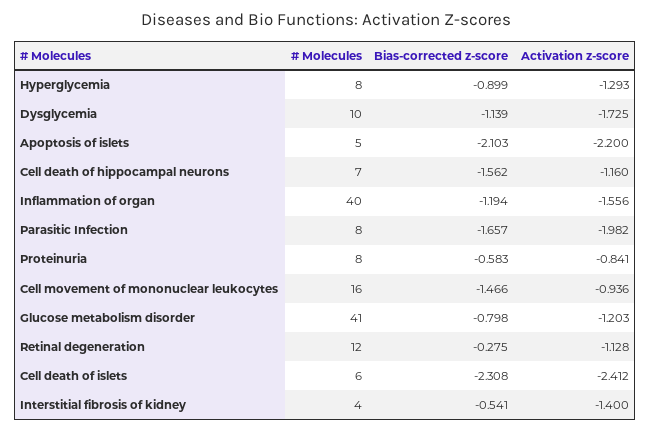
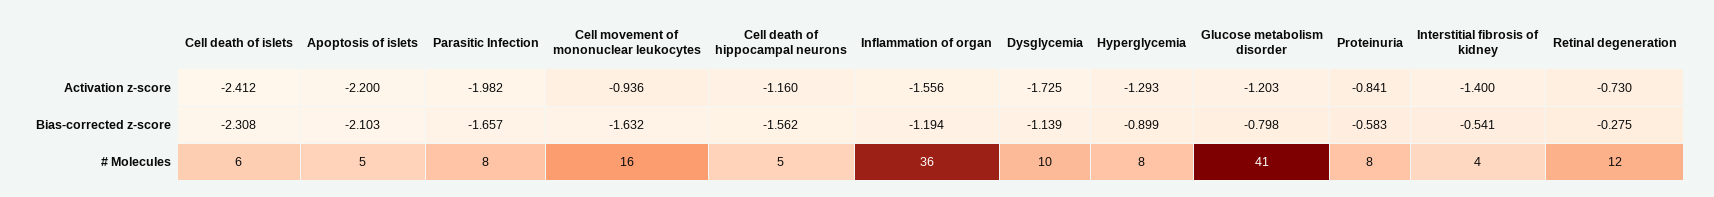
# Molecules, Cell death of hippocampal neurons: 7 -> 5
# Molecules, Inflammation of organ: 40 -> 36
Bias-corrected z-score, Cell movement of mononuclear leukocytes: -1.466 -> -1.632
Activation z-score, Retinal degeneration: -1.128 -> -0.73

